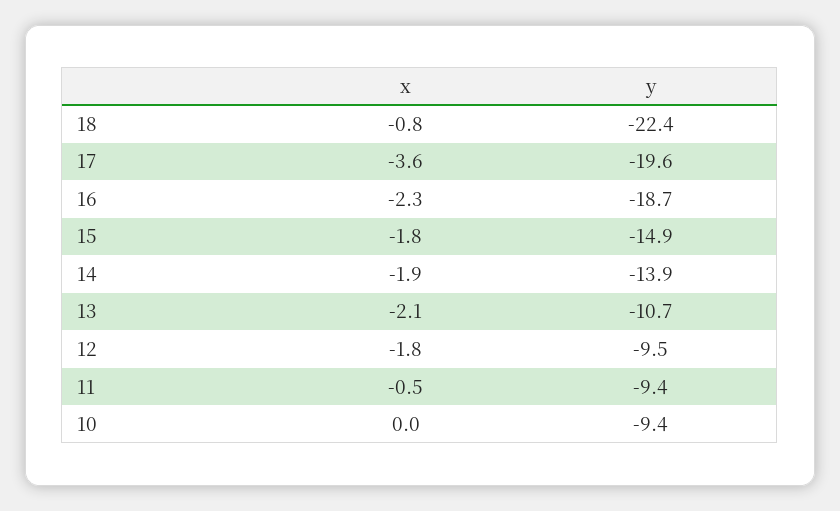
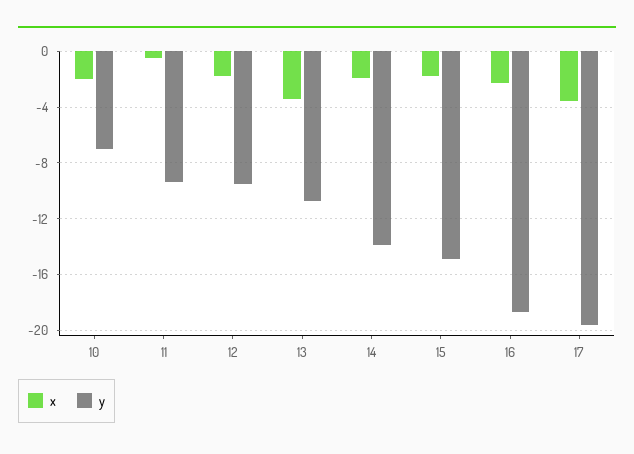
x, 18: -0.8 -> none
y, 18: -22.4 -> none
x, 13: -2.1 -> -3.5
x, 10: 0 -> -2
y, 10: -9.4 -> -7

